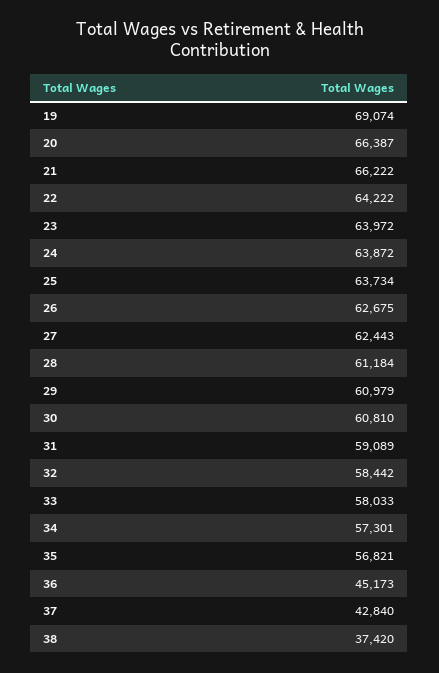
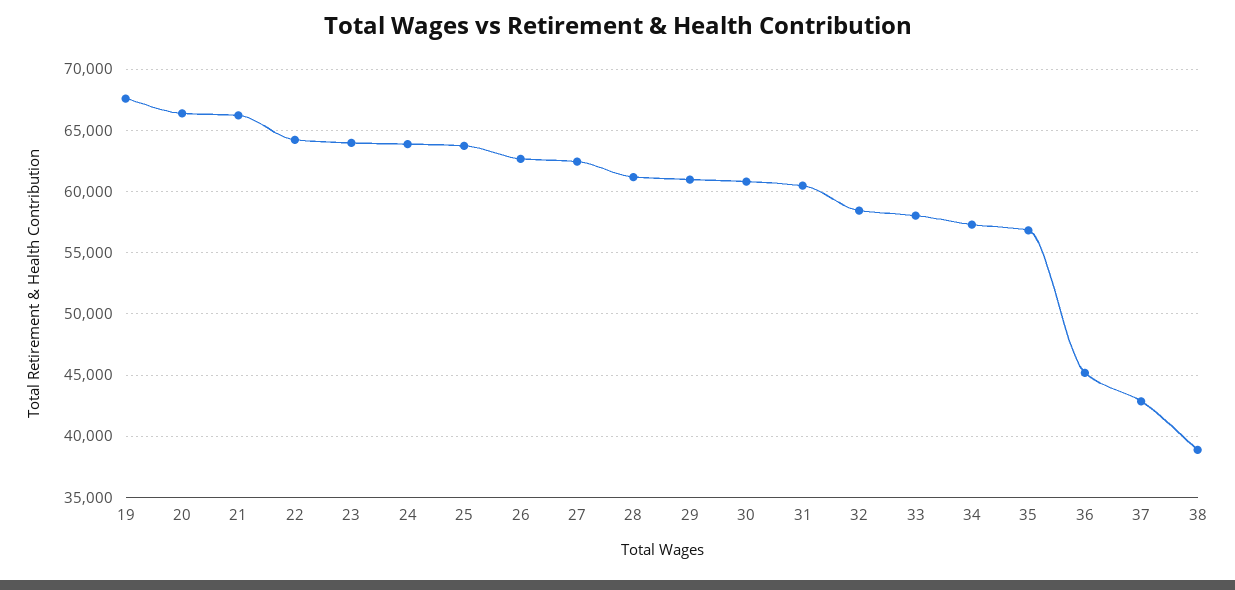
19: 69074 -> 67500
31: 59089 -> 60500
38: 37420 -> 39000

